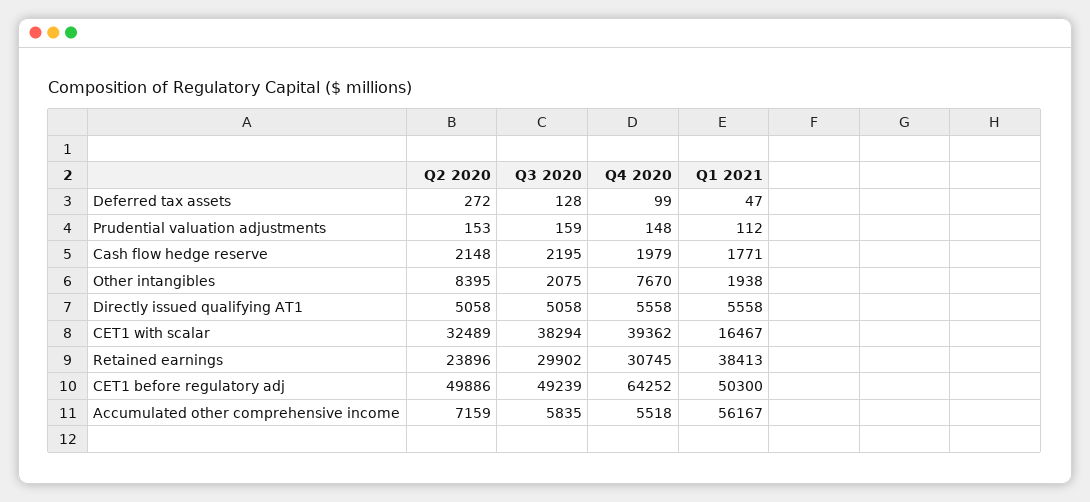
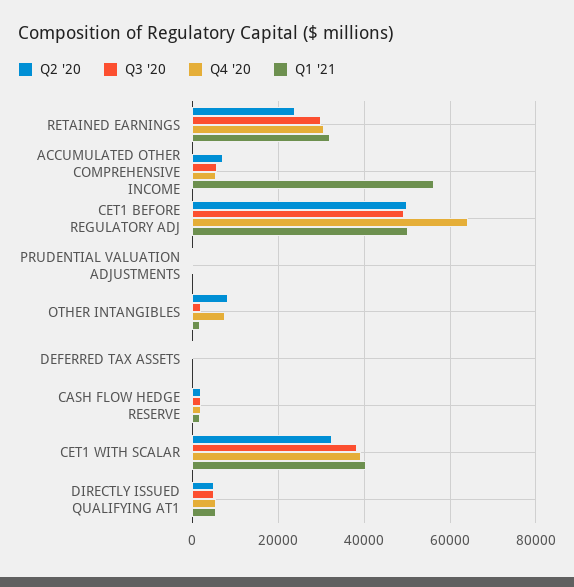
Q1 2021, CET1 with scalar: 16467 -> 40000
Q1 2021, Retained earnings: 38413 -> 32000

